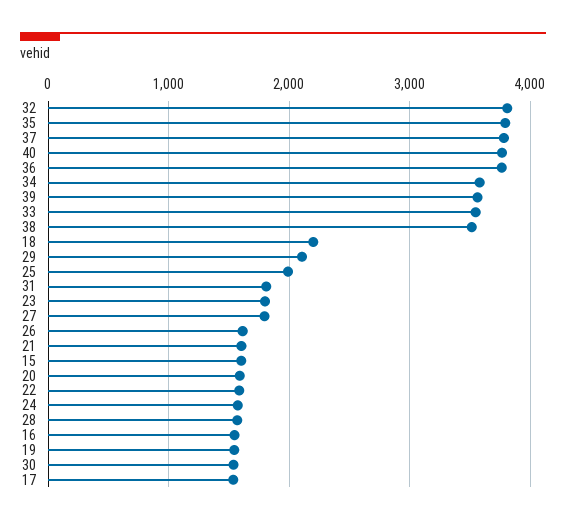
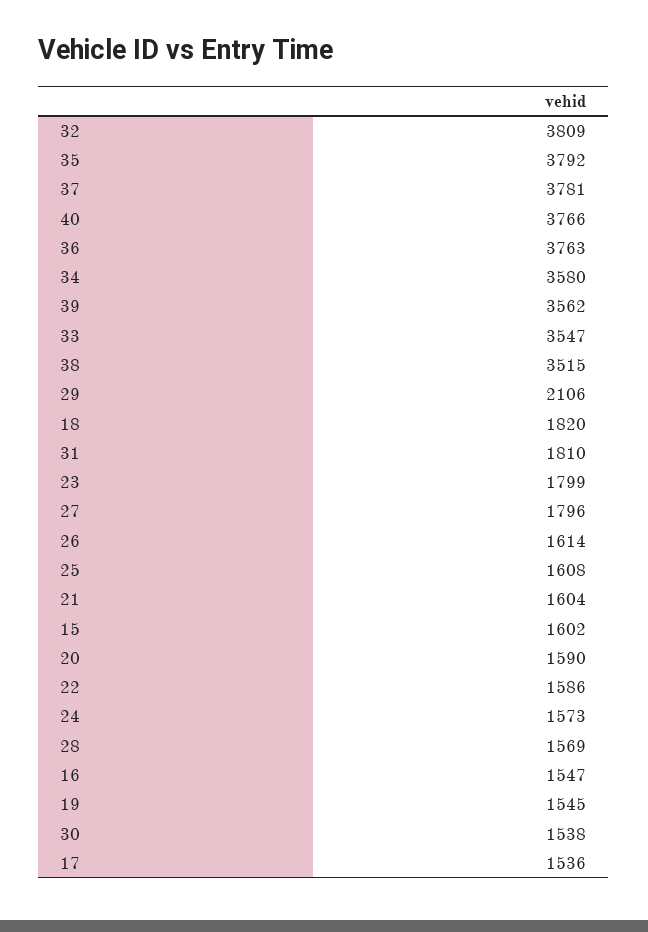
18: 2200 -> 1820
25: 2000 -> 1608

